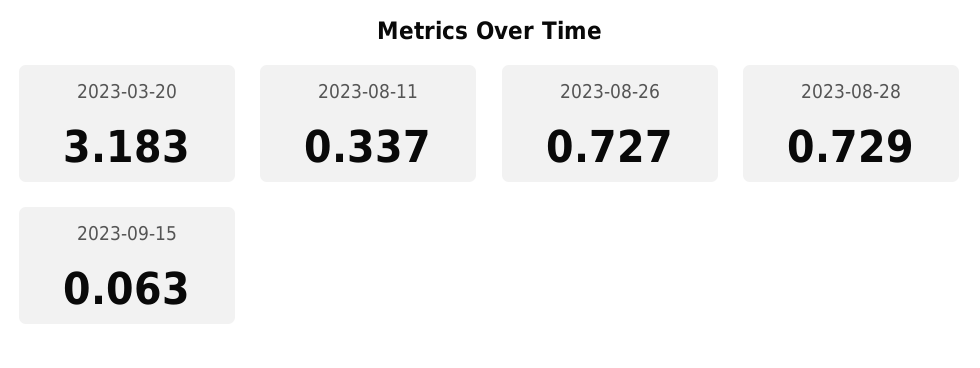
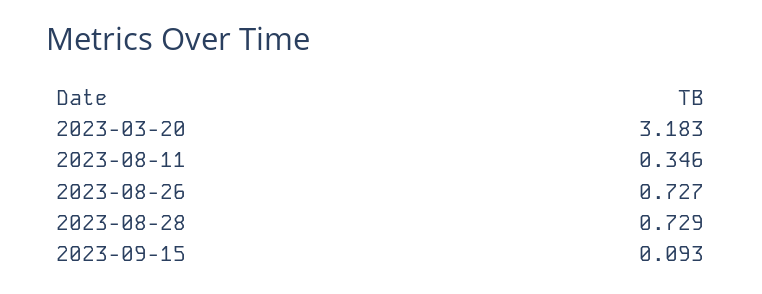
2023-08-11: 0.337 -> 0.346
2023-09-15: 0.063 -> 0.093

